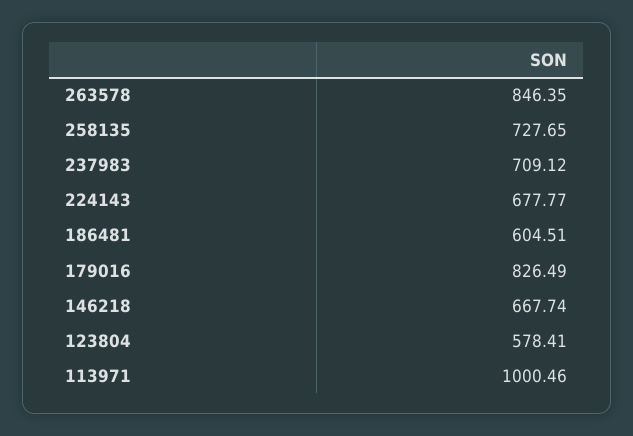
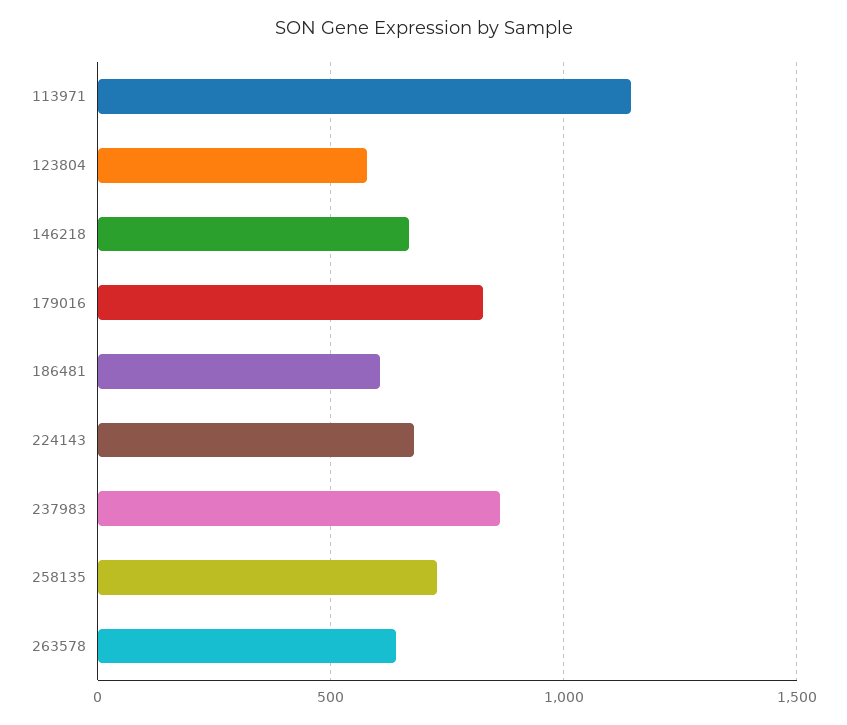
263578: 846.35 -> 650
237983: 709.12 -> 850
113971: 1000.46 -> 1150

